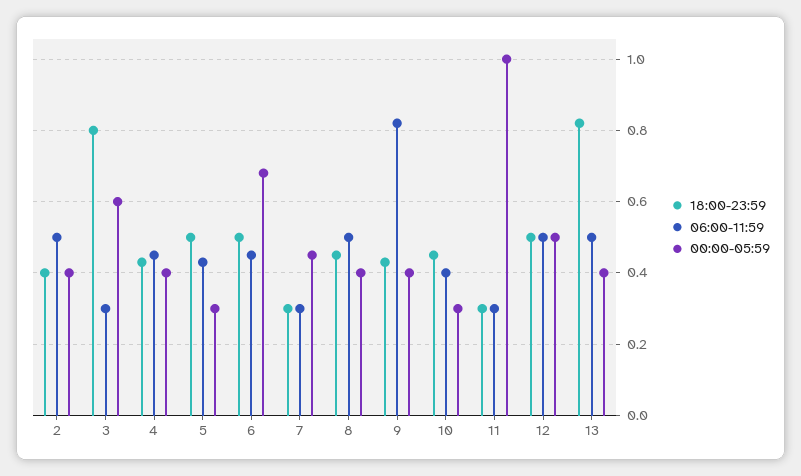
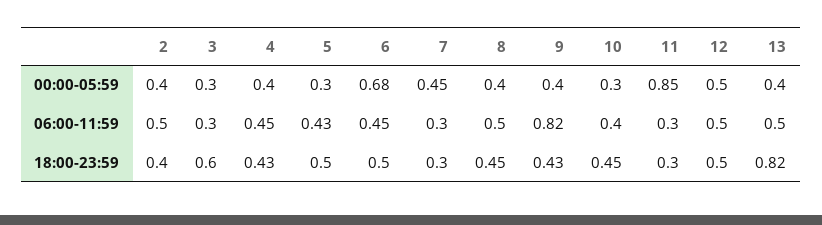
18:00-23:59, 3: 0.8 -> 0.6
00:00-05:59, 3: 0.6 -> 0.3
00:00-05:59, 11: 1 -> 0.85

